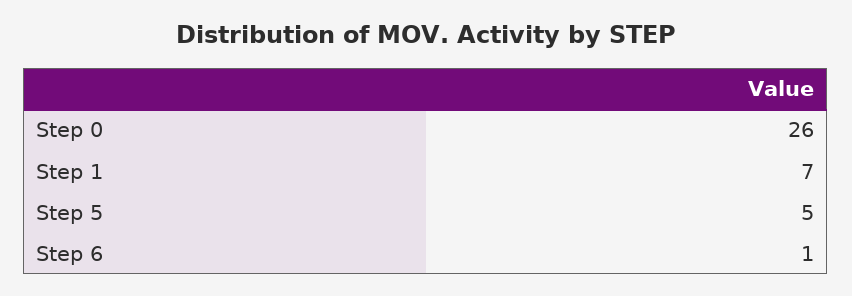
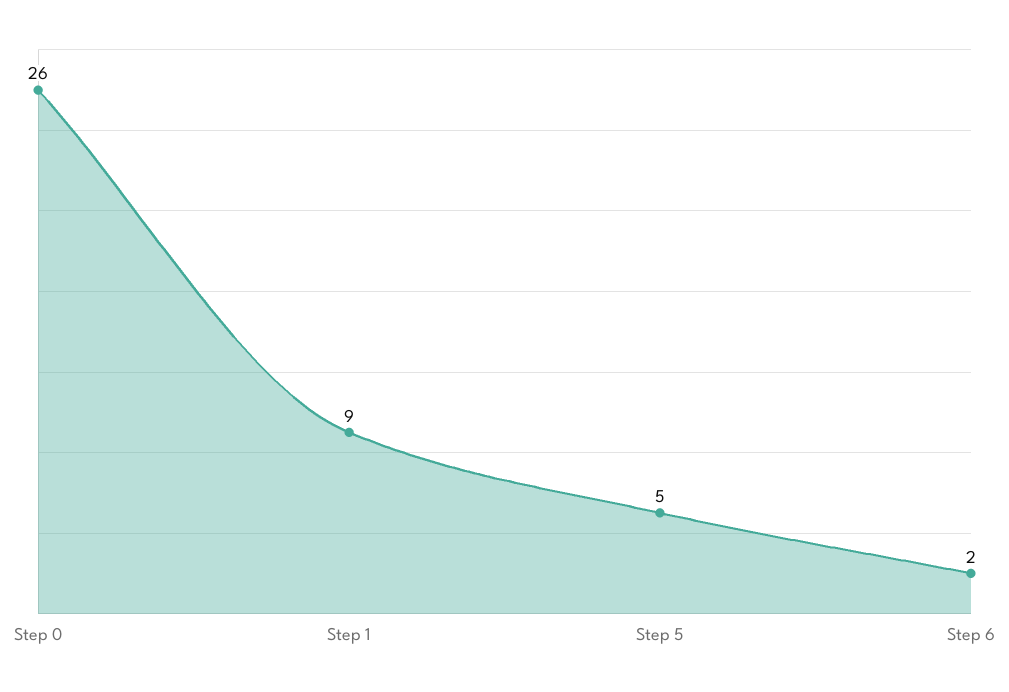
Step 1: 7 -> 9
Step 6: 1 -> 2

